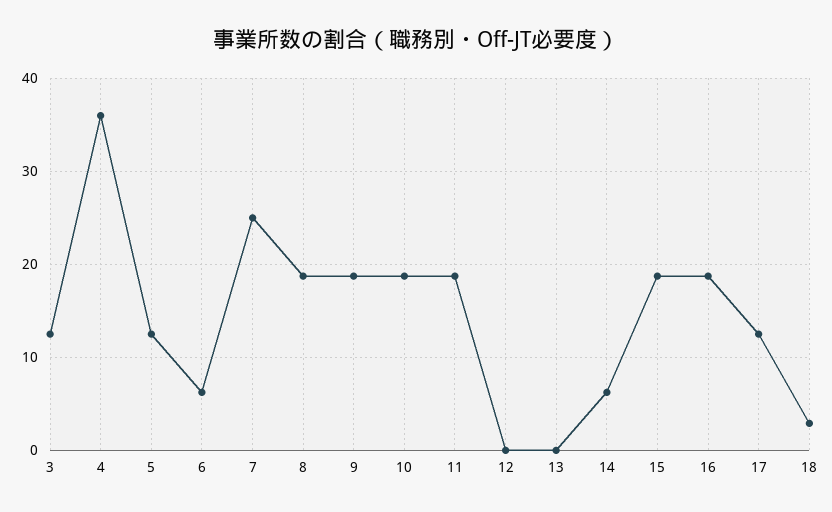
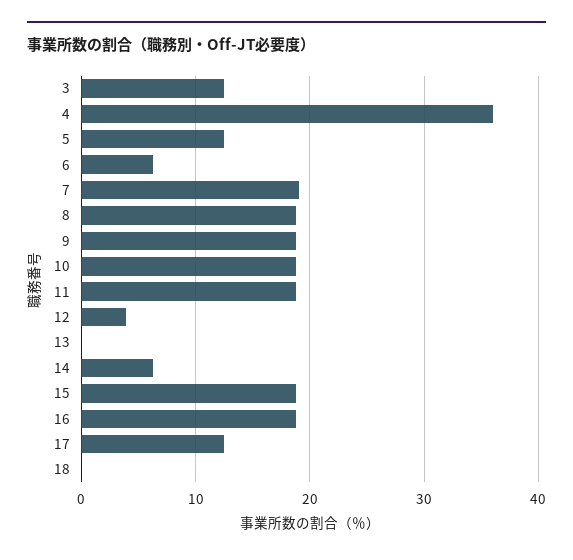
7: 25 -> 19
12: 0 -> 4
18: 3 -> 0

